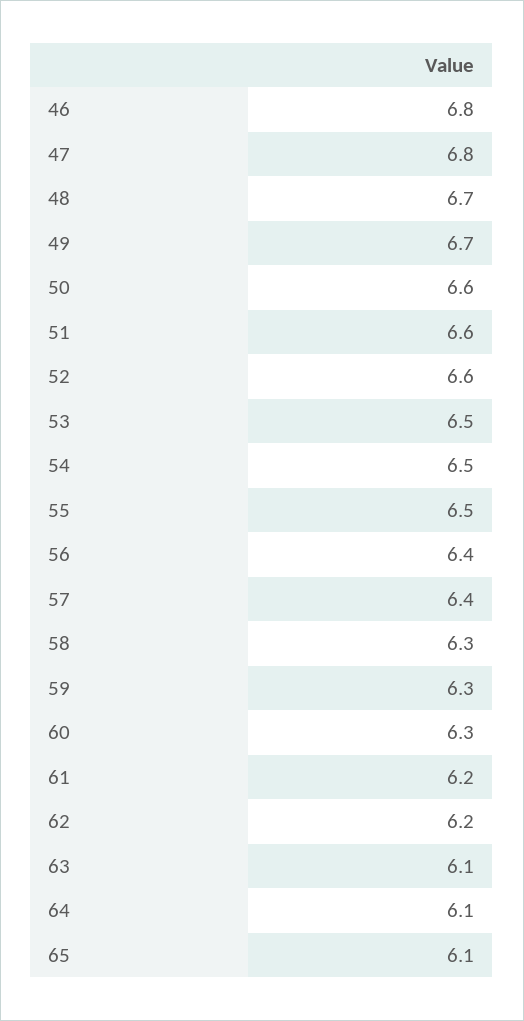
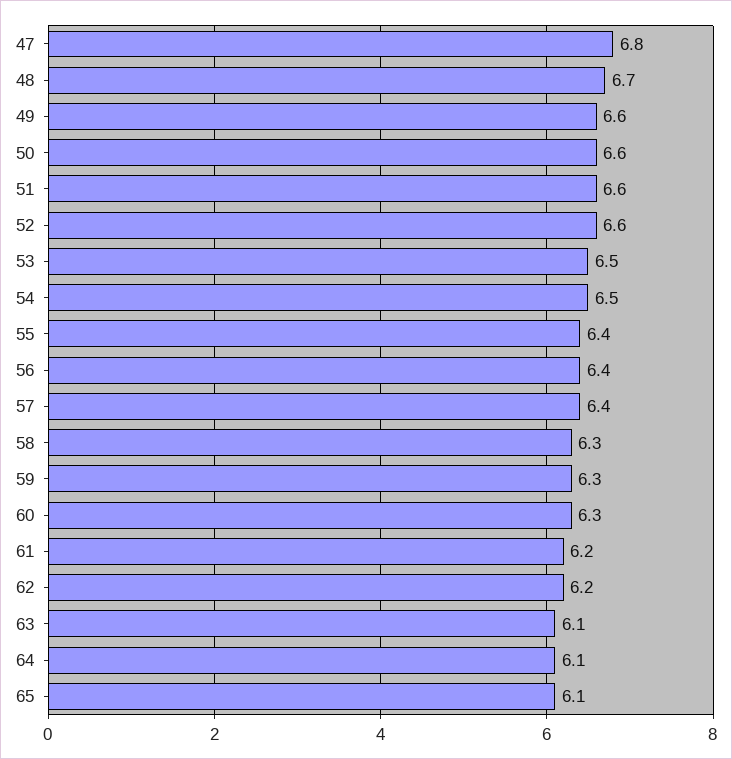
46: 6.8 -> none
49: 6.7 -> 6.6
55: 6.5 -> 6.4

